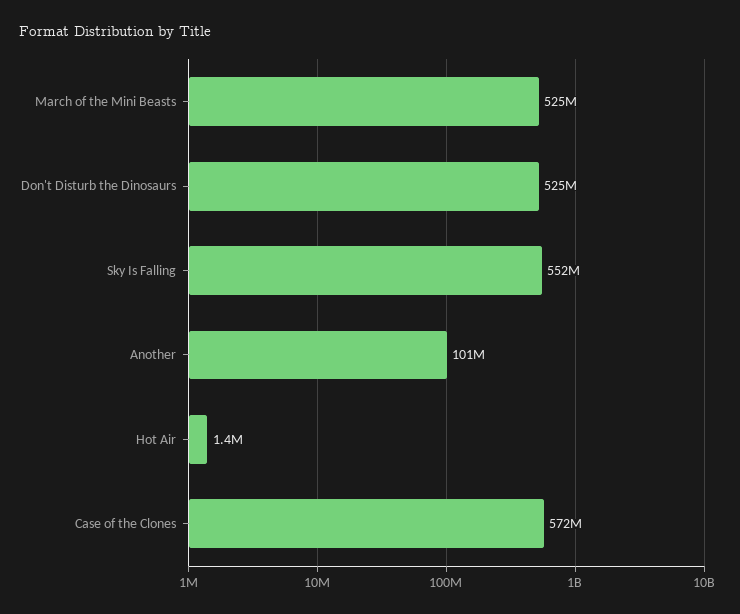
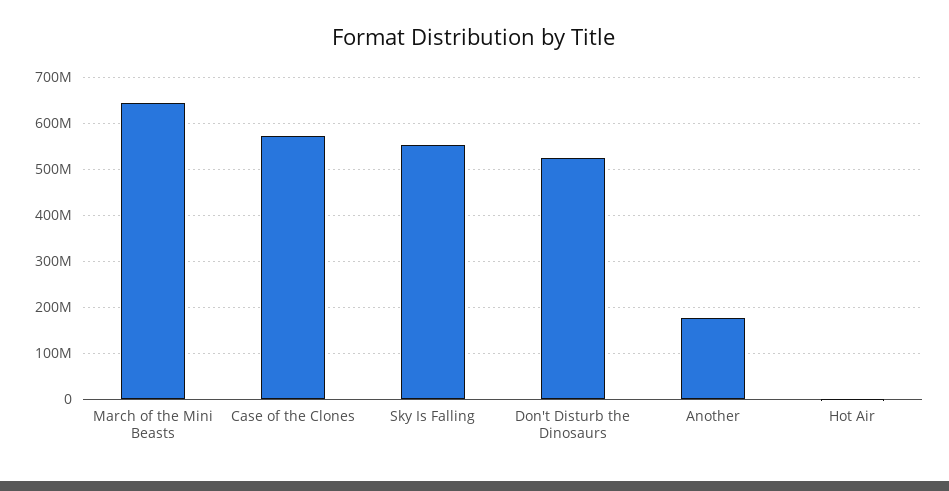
March of the Mini Beasts: 525000000 -> 640000000
Another: 101000000 -> 180000000

